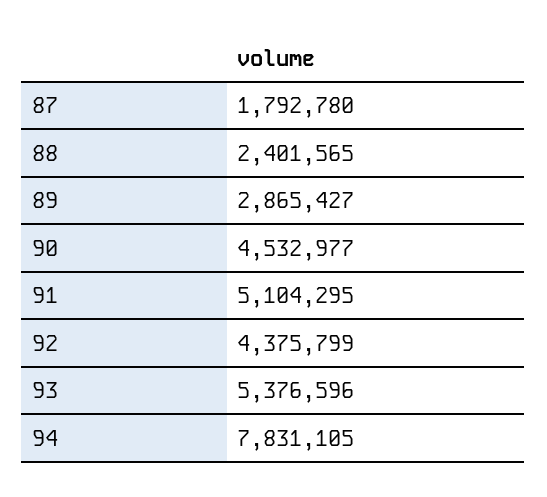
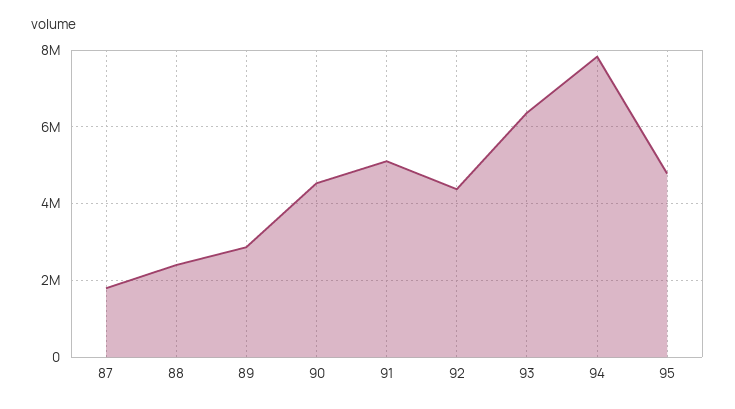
93: 5376596 -> 6400000
95: none -> 4800000

